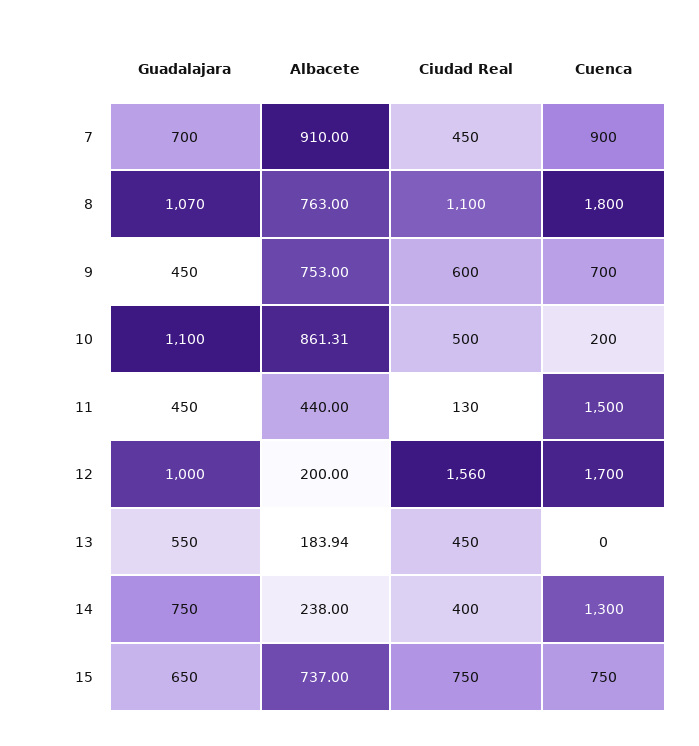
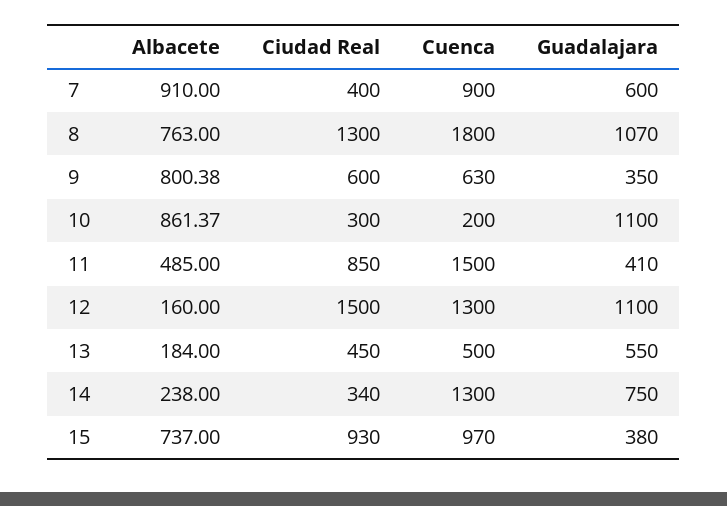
Guadalajara, 7: 700 -> 600
Ciudad Real, 7: 450 -> 400
Ciudad Real, 8: 1100 -> 1300
Guadalajara, 9: 450 -> 350
Albacete, 9: 753 -> 800.38
Cuenca, 9: 700 -> 630
Albacete, 10: 861.31 -> 861.37
Ciudad Real, 10: 500 -> 300
Guadalajara, 11: 450 -> 410
Albacete, 11: 440 -> 485
Ciudad Real, 11: 130 -> 850
Guadalajara, 12: 1000 -> 1100
Albacete, 12: 200 -> 160
Ciudad Real, 12: 1560 -> 1500
Cuenca, 12: 1700 -> 1300
Albacete, 13: 183.94 -> 184
Cuenca, 13: 0 -> 500
Ciudad Real, 14: 400 -> 340
Guadalajara, 15: 650 -> 380
Ciudad Real, 15: 750 -> 930
Cuenca, 15: 750 -> 970

